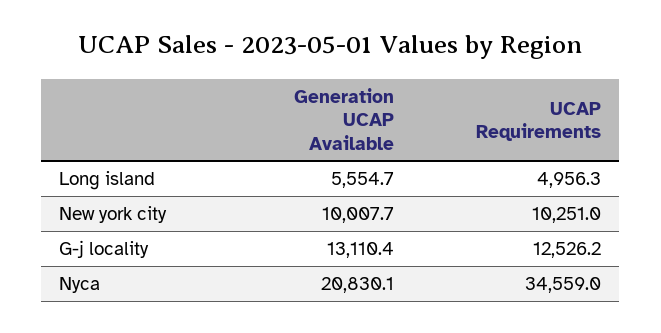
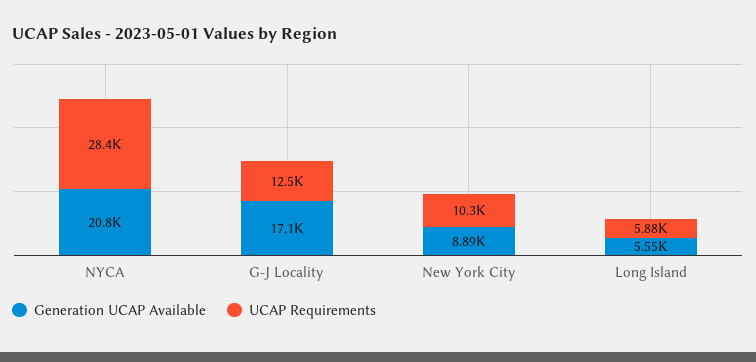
UCAP Requirements, Long island: 4956.3 -> 5880
Generation UCAP Available, New york city: 10007.7 -> 8890
Generation UCAP Available, G-j locality: 13110.4 -> 17100
UCAP Requirements, Nyca: 34559 -> 28400

